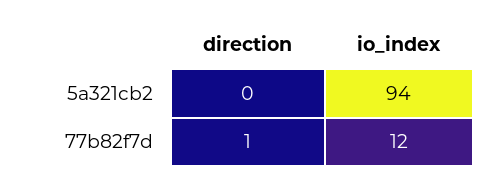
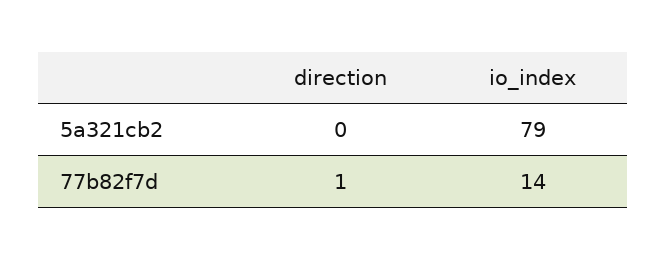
io_index, 5a321cb2: 94 -> 79
io_index, 77b82f7d: 12 -> 14

